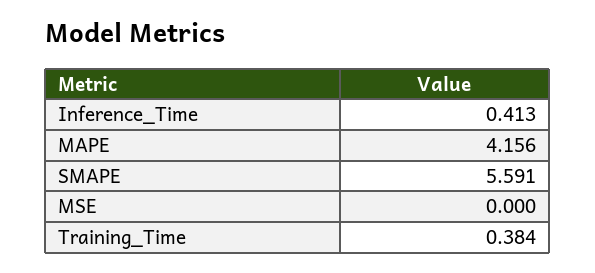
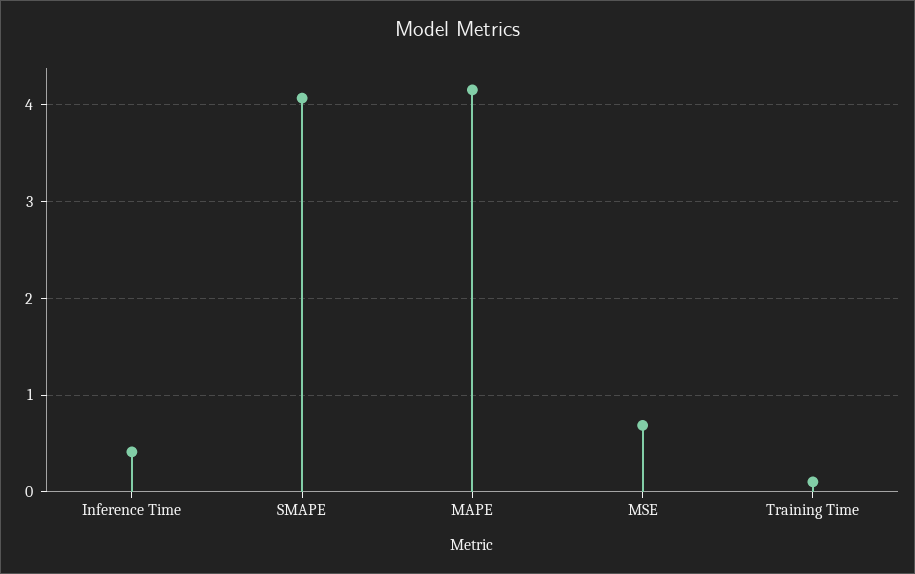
SMAPE: 5.591 -> 4.1
MSE: 0 -> 0.7
Training_Time: 0.384 -> 0.1

